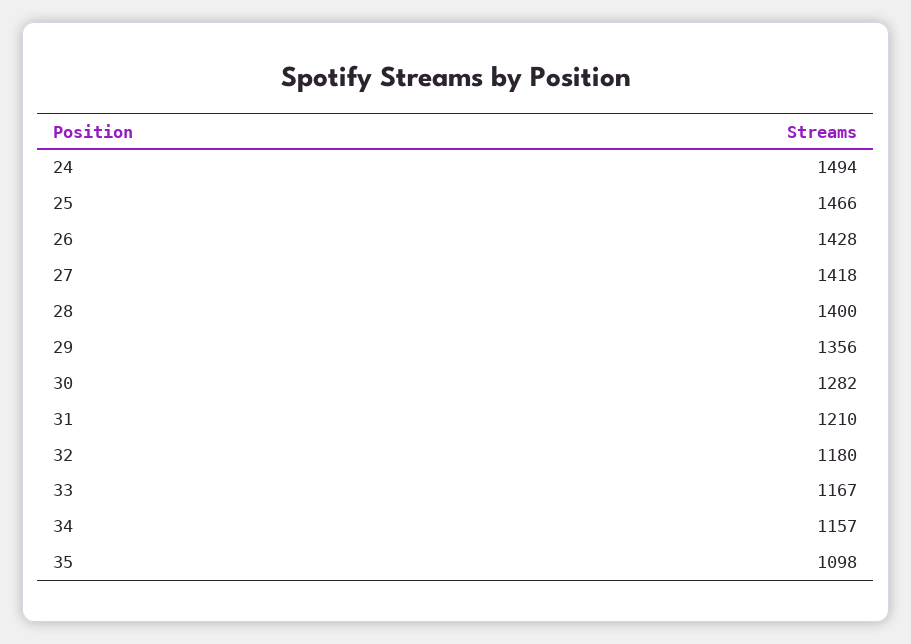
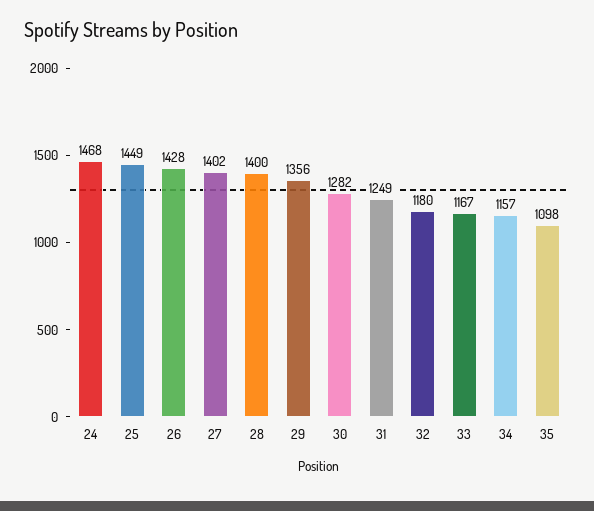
24: 1494 -> 1468
25: 1466 -> 1449
27: 1418 -> 1402
31: 1210 -> 1249

